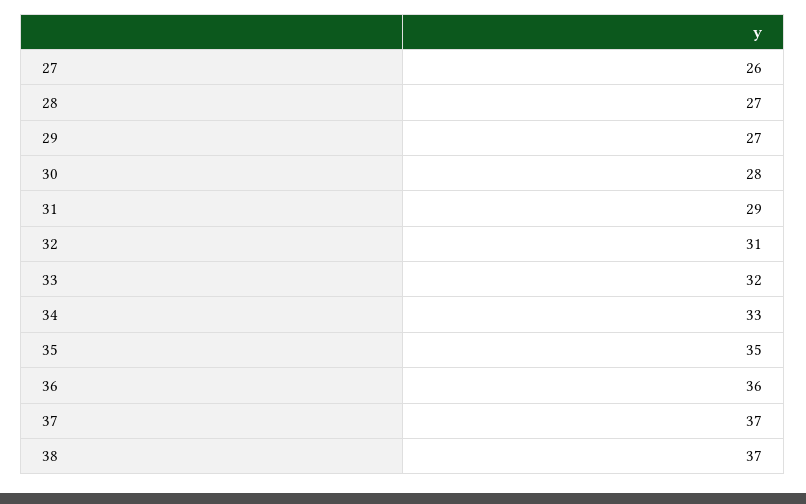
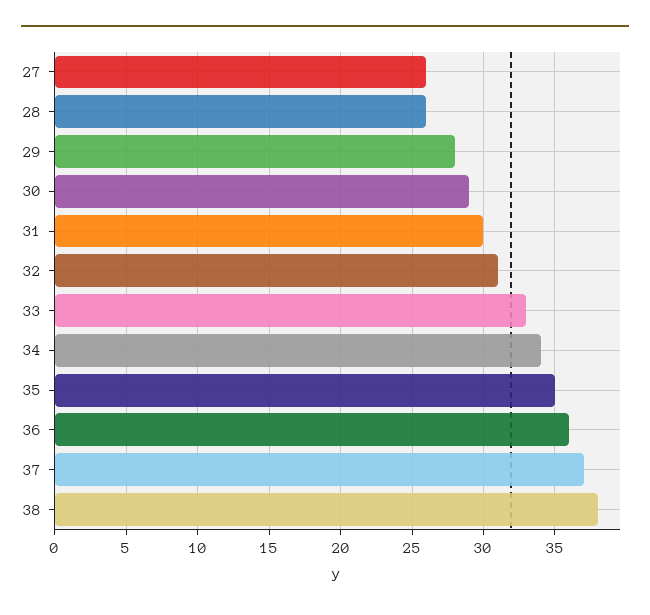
28: 27 -> 26
29: 27 -> 28
30: 28 -> 29
31: 29 -> 30
33: 32 -> 33
34: 33 -> 34
38: 37 -> 38

